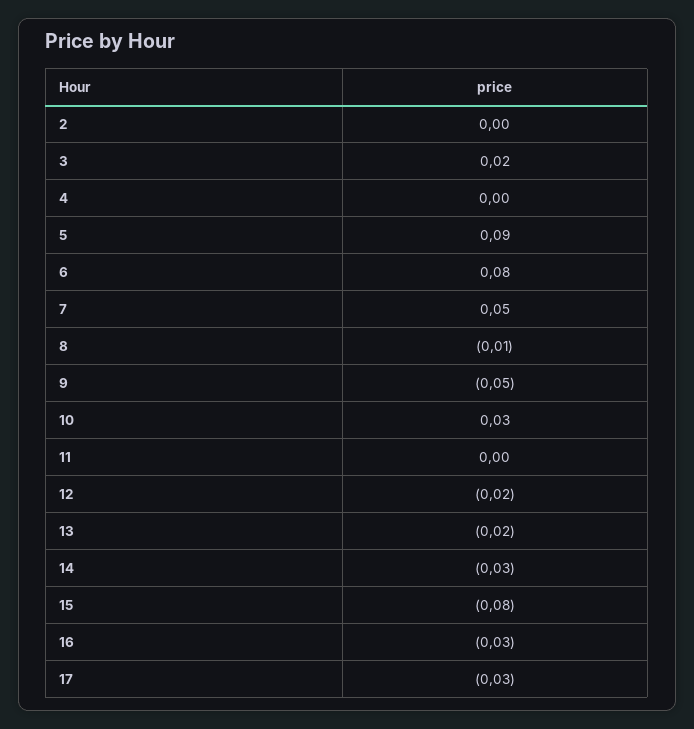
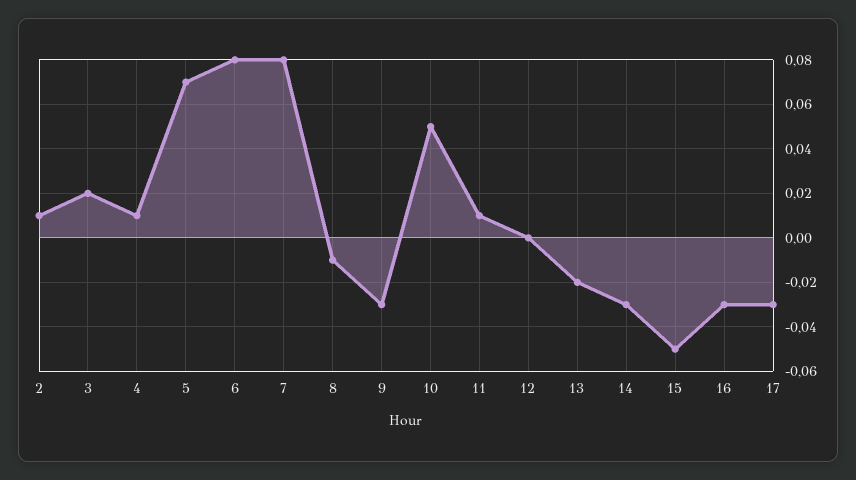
2: 0 -> 0.01
4: 0 -> 0.01
5: 0.09 -> 0.07
7: 0.05 -> 0.08
9: -0.05 -> -0.03
10: 0.03 -> 0.05
11: 0 -> 0.01
12: -0.02 -> 0
15: -0.08 -> -0.05

